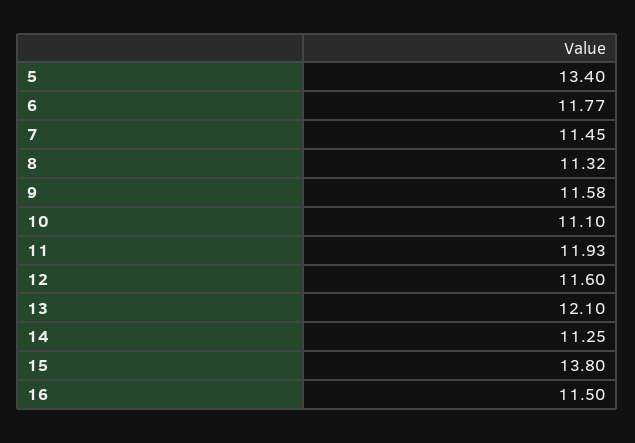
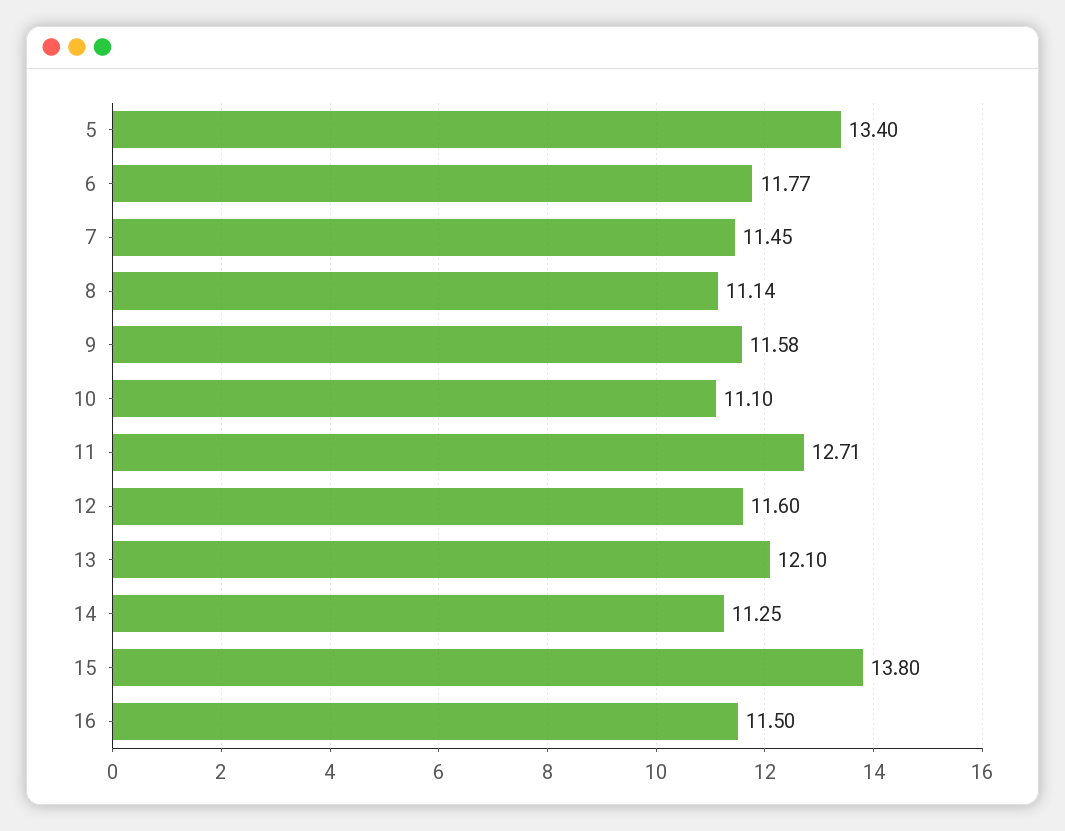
8: 11.32 -> 11.14
11: 11.93 -> 12.71

